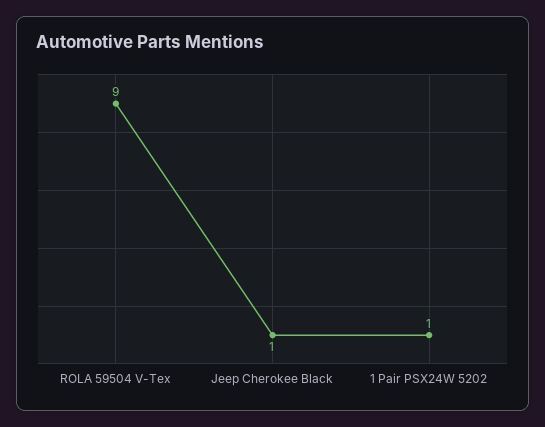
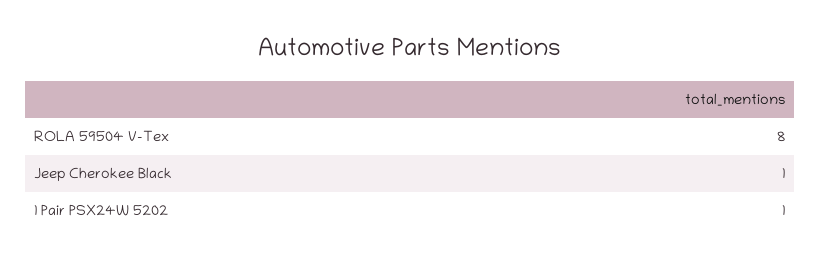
ROLA 59504 V-Tex: 9 -> 8

